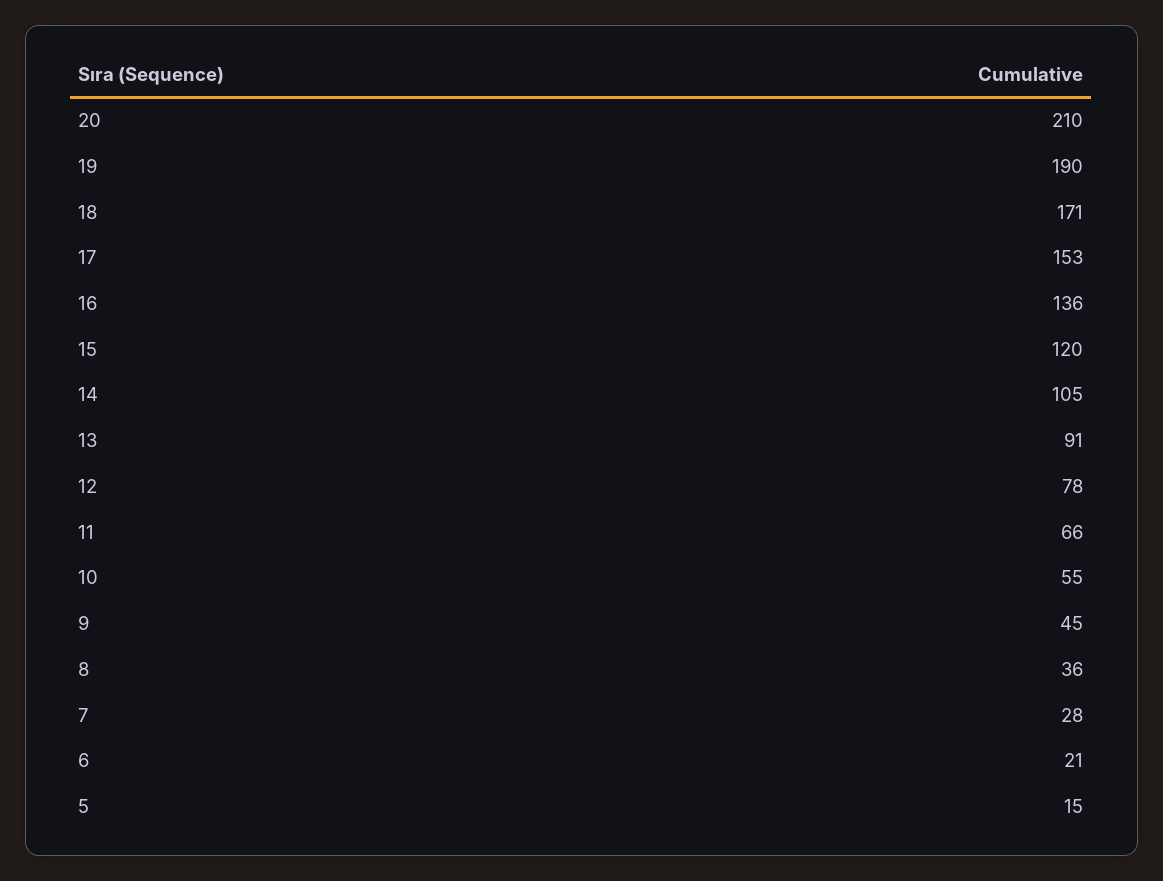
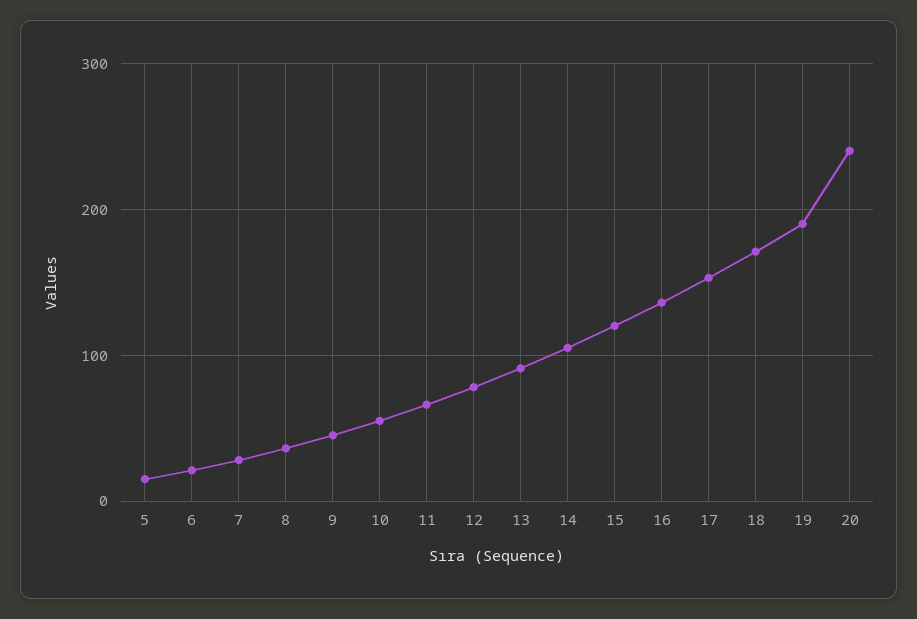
20: 210 -> 240

